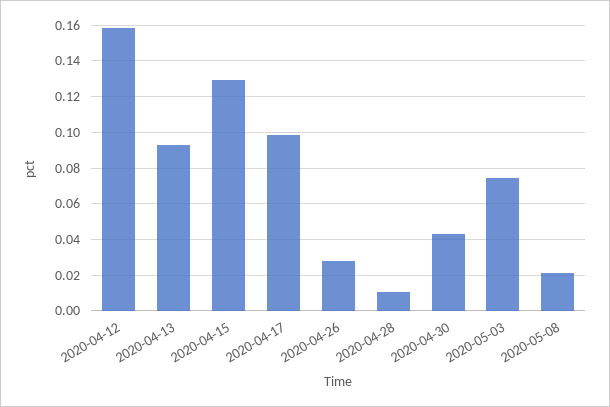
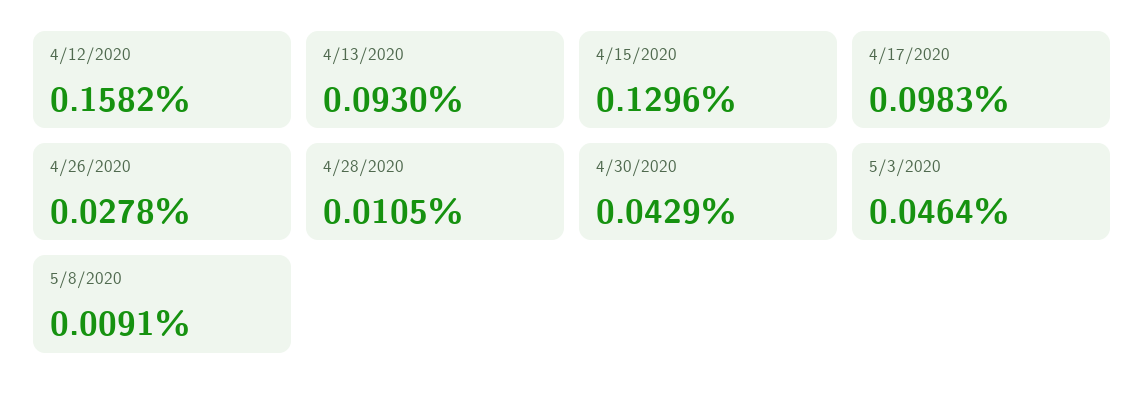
2020-05-03: 0.075 -> 0.0464
2020-05-08: 0.02 -> 0.0091

